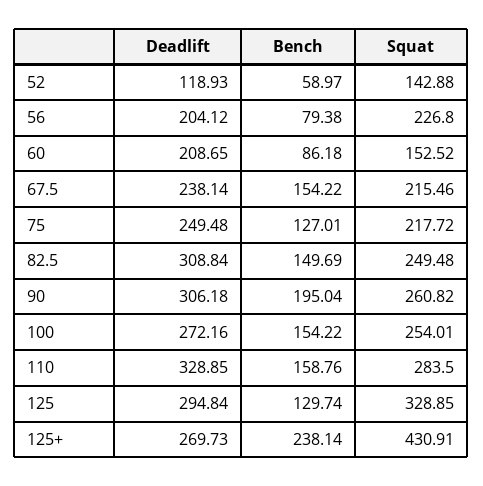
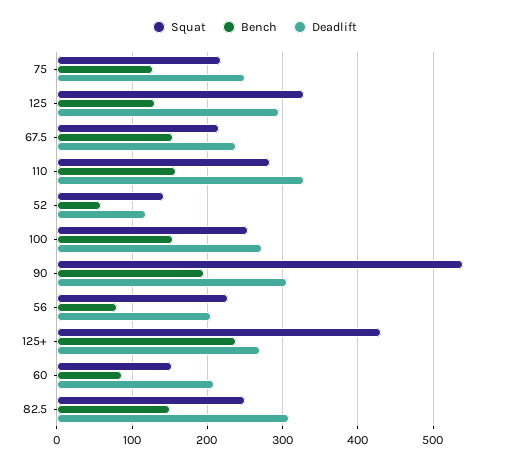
Squat, 90: 260.82 -> 540

